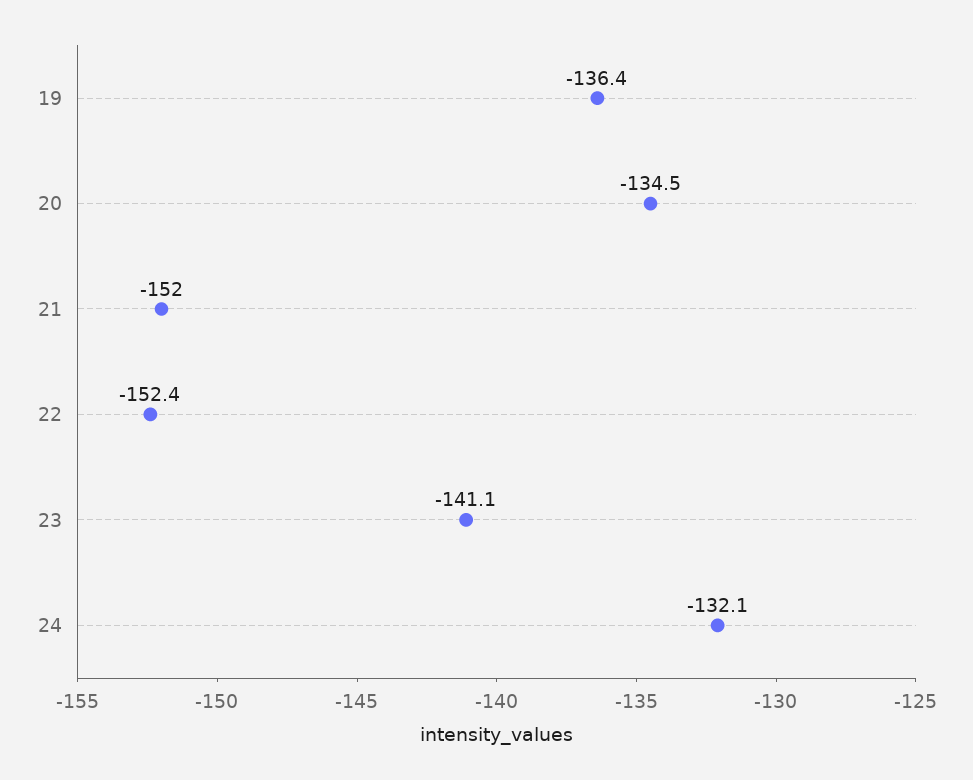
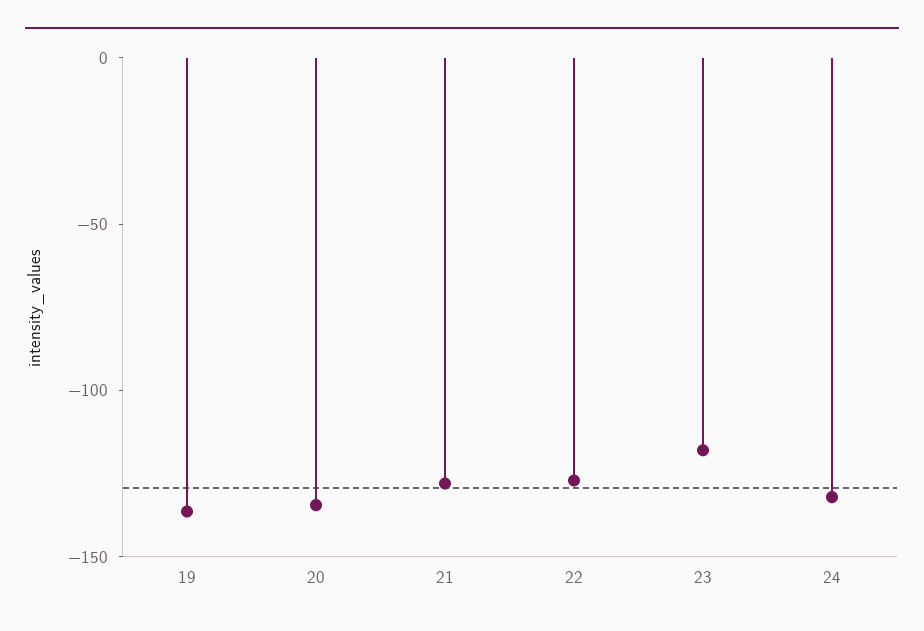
21: -152 -> -130
22: -152.4 -> -130
23: -141.1 -> -120

